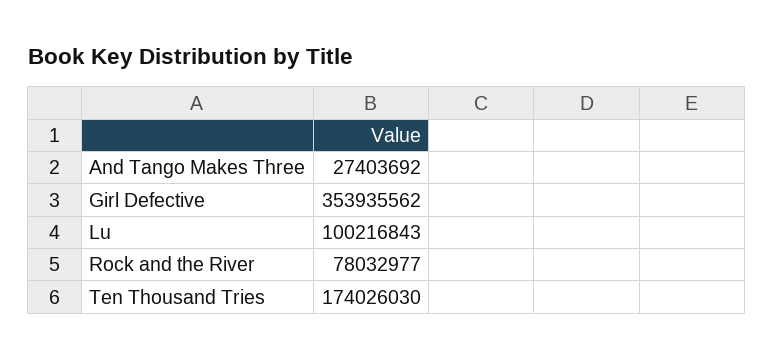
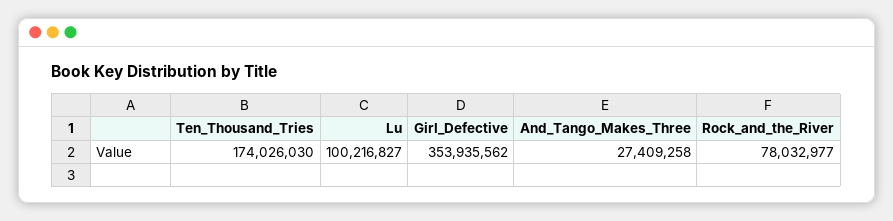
And Tango Makes Three: 27403692 -> 27409258
Lu: 100216843 -> 100216827

